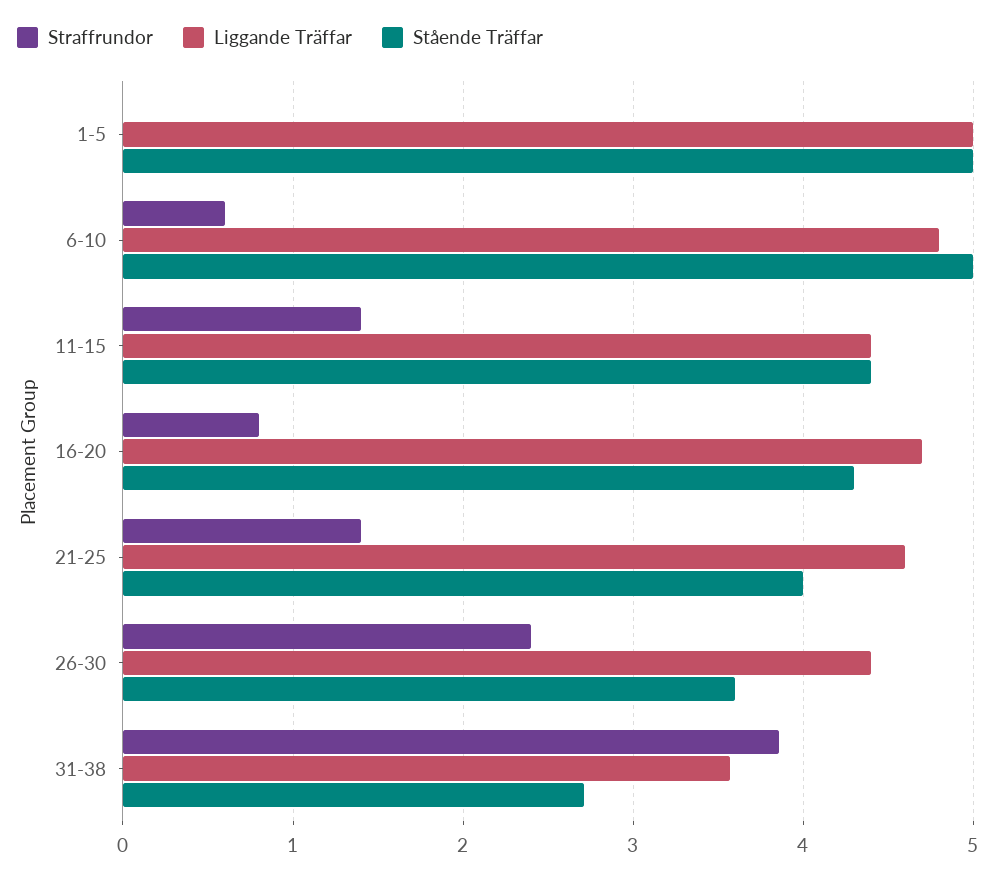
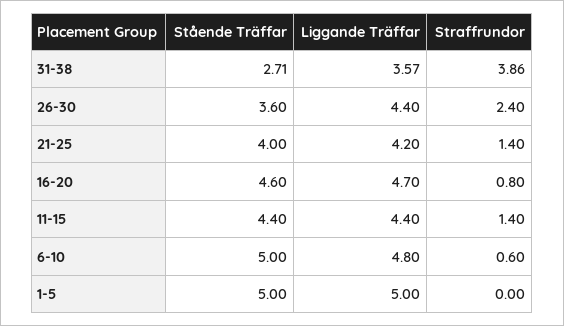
Stående Träffar, 16-20: 4.3 -> 4.6
Liggande Träffar, 21-25: 4.6 -> 4.2

